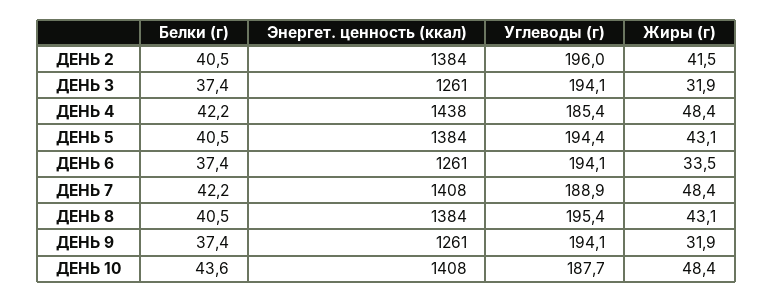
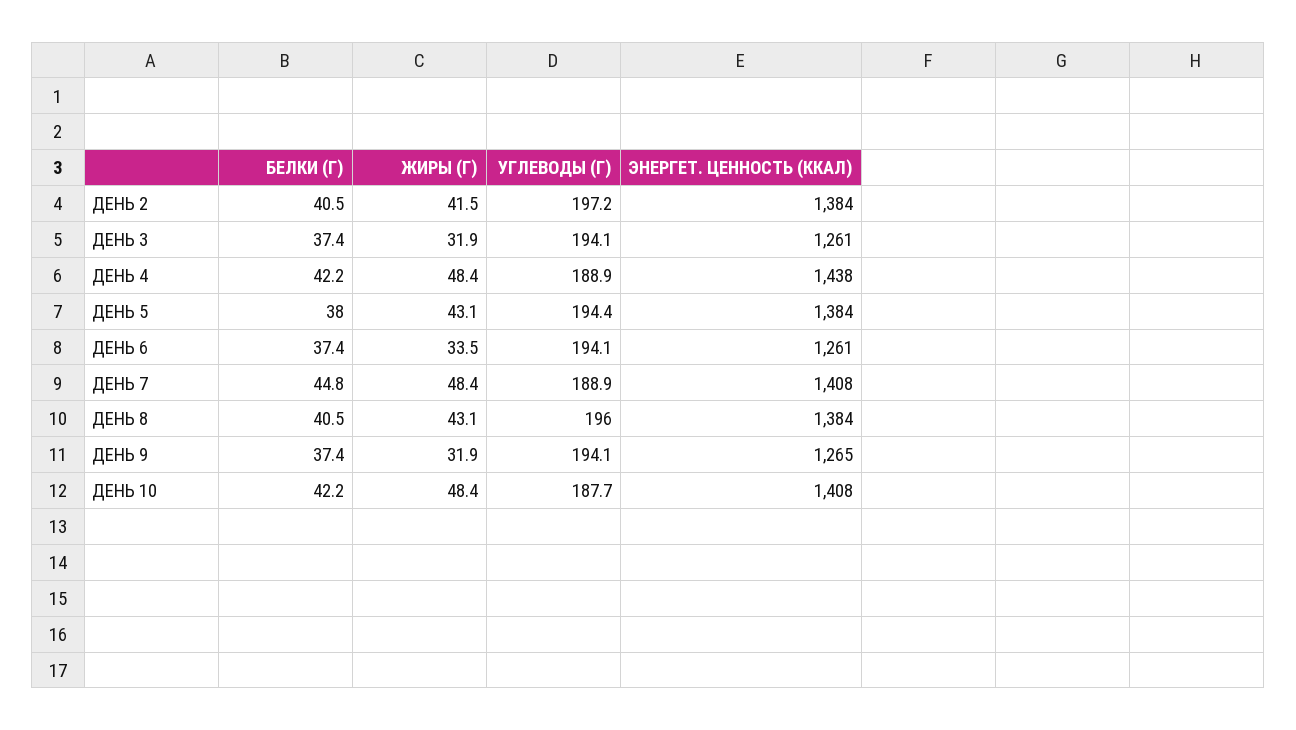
Углеводы (г), ДЕНЬ 2: 196 -> 197.2
Углеводы (г), ДЕНЬ 4: 185.4 -> 188.9
Белки (г), ДЕНЬ 5: 40.5 -> 38
Белки (г), ДЕНЬ 7: 42.2 -> 44.8
Углеводы (г), ДЕНЬ 8: 195.4 -> 196
Энергет. ценность (ккал), ДЕНЬ 9: 1261 -> 1265
Белки (г), ДЕНЬ 10: 43.6 -> 42.2

